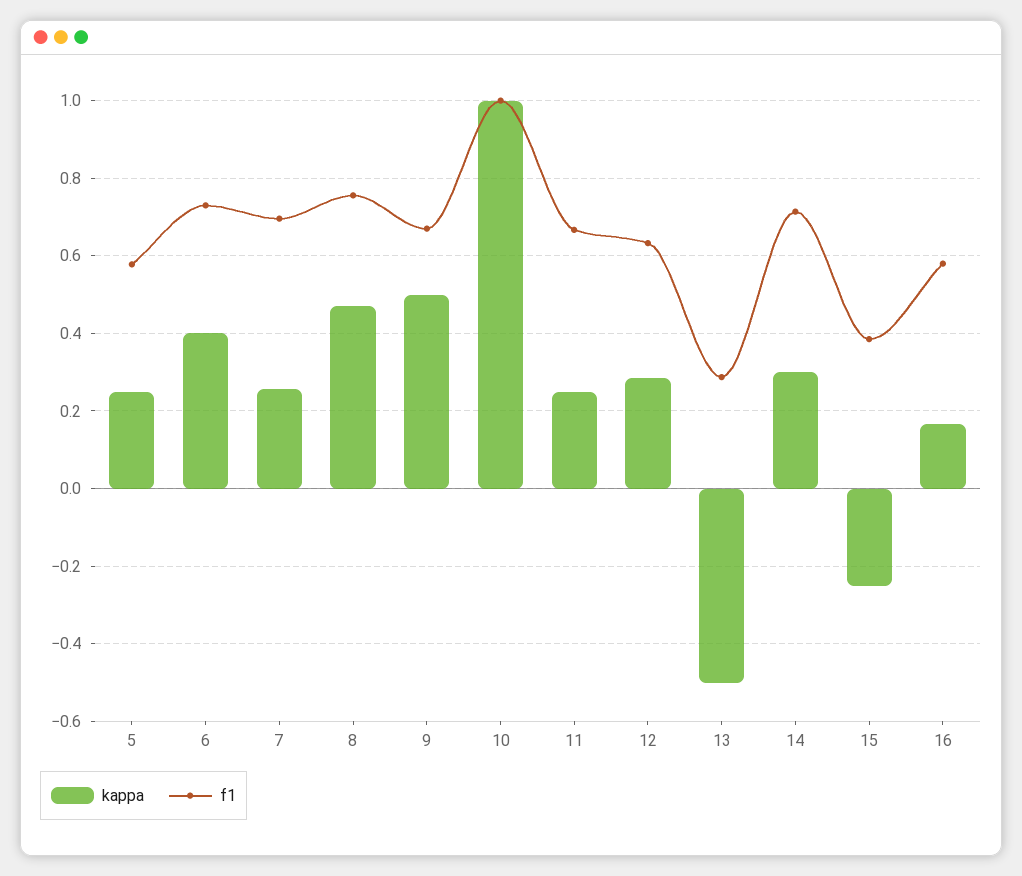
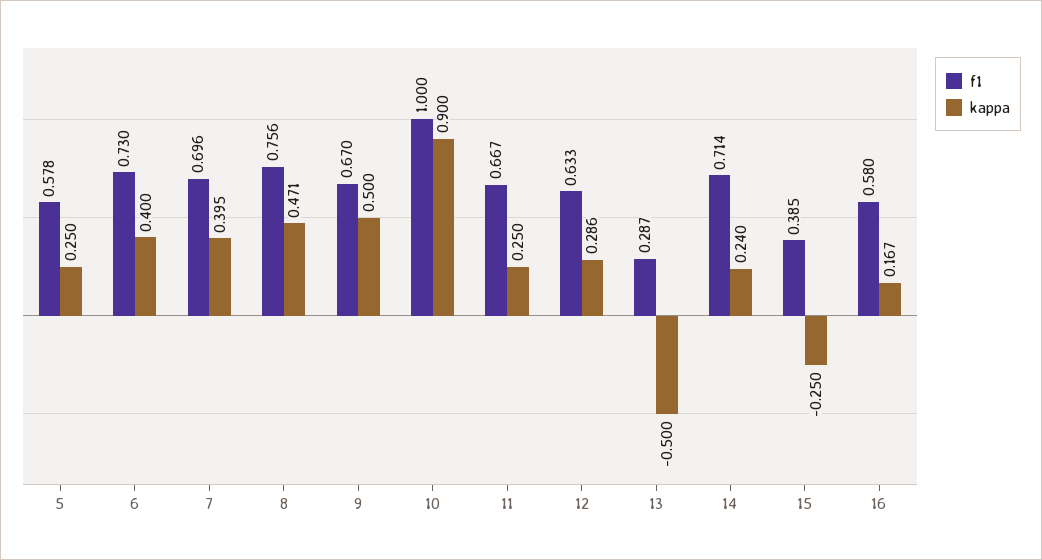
kappa, 7: 0.26 -> 0.395
kappa, 10: 1 -> 0.9
kappa, 14: 0.3 -> 0.24

